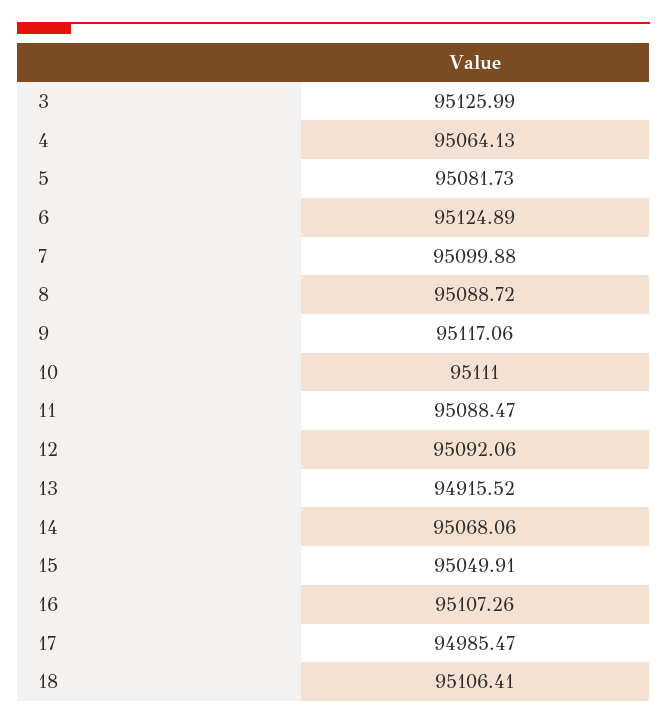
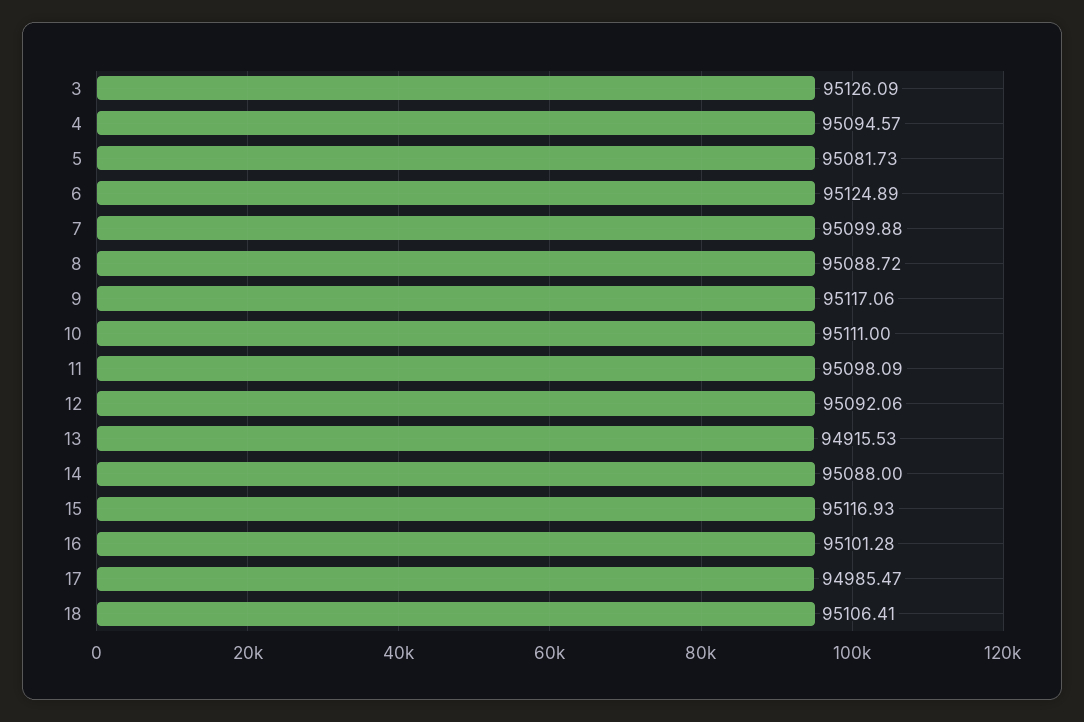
3: 95125.99 -> 95126.09
4: 95064.13 -> 95094.57
11: 95088.47 -> 95098.09
13: 94915.52 -> 94915.53
14: 95068.06 -> 95088
15: 95049.91 -> 95116.93
16: 95107.26 -> 95101.28

